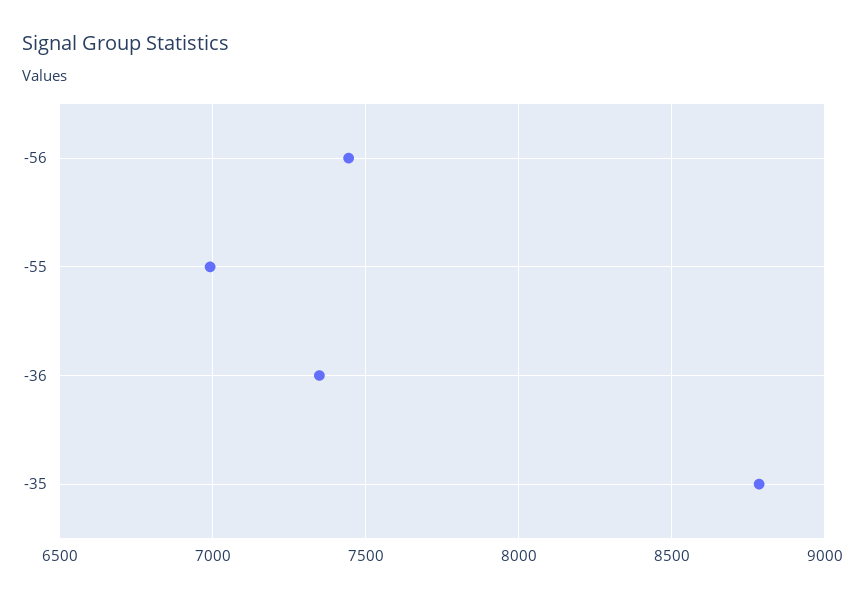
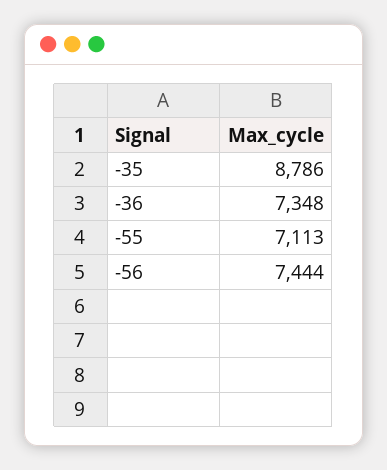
-55: 7000 -> 7113

